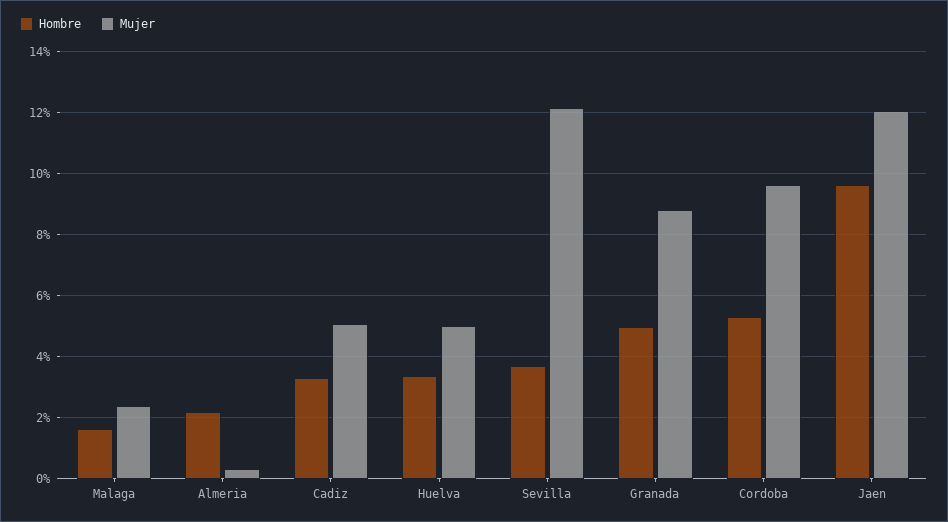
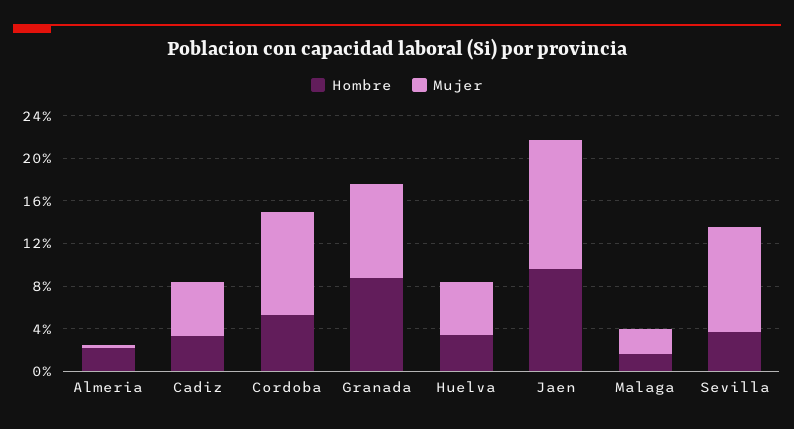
Mujer, Sevilla: 12.2 -> 10
Hombre, Granada: 5 -> 9

